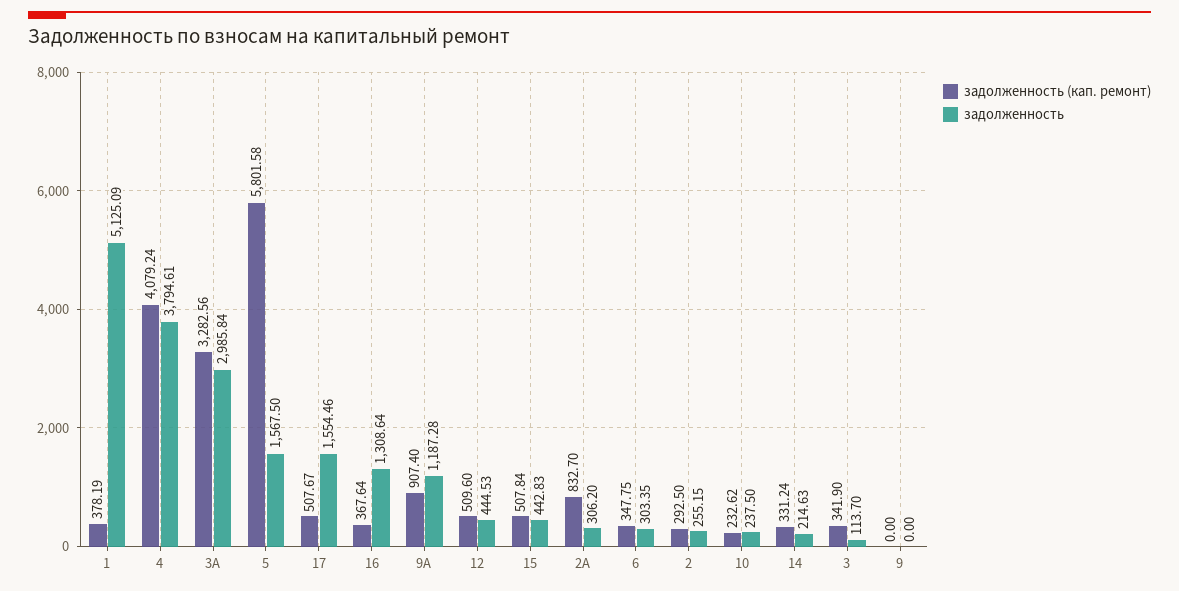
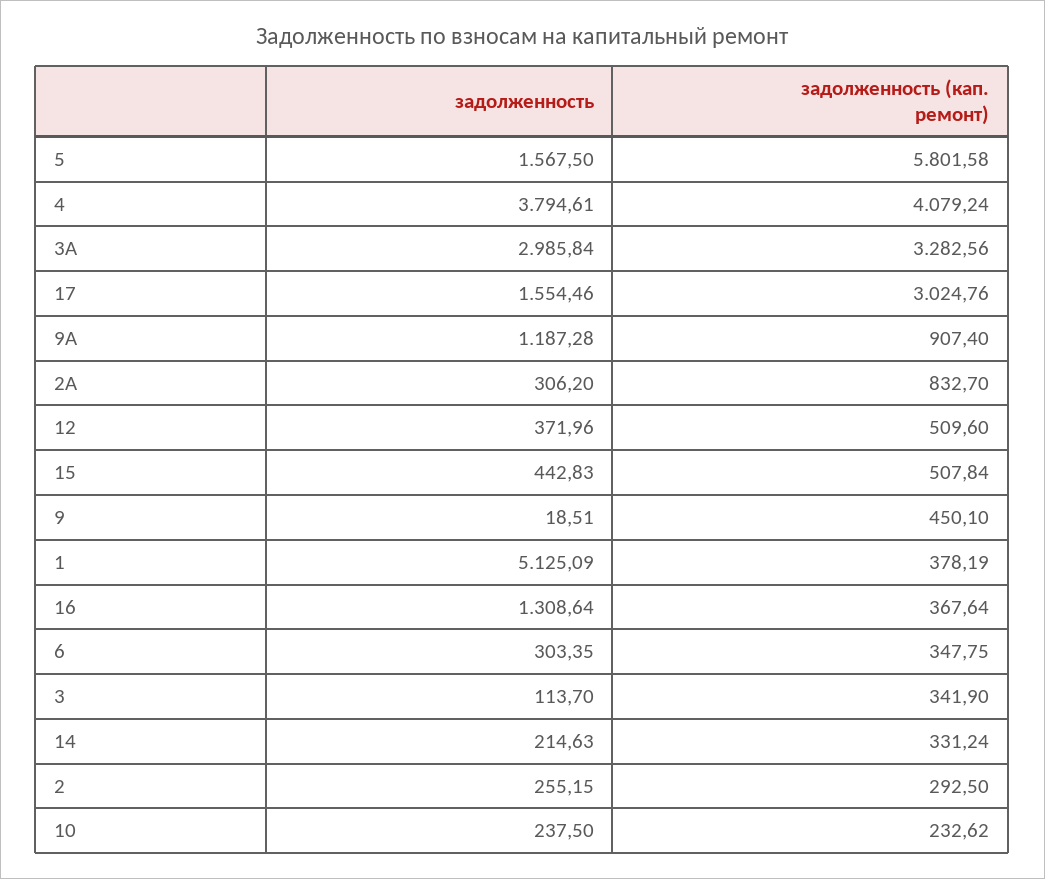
задолженность (кап. ремонт), 17: 507.67 -> 3024.76
задолженность, 12: 444.53 -> 371.96
задолженность (кап. ремонт), 9: 0 -> 450.1
задолженность, 9: 0 -> 18.51

